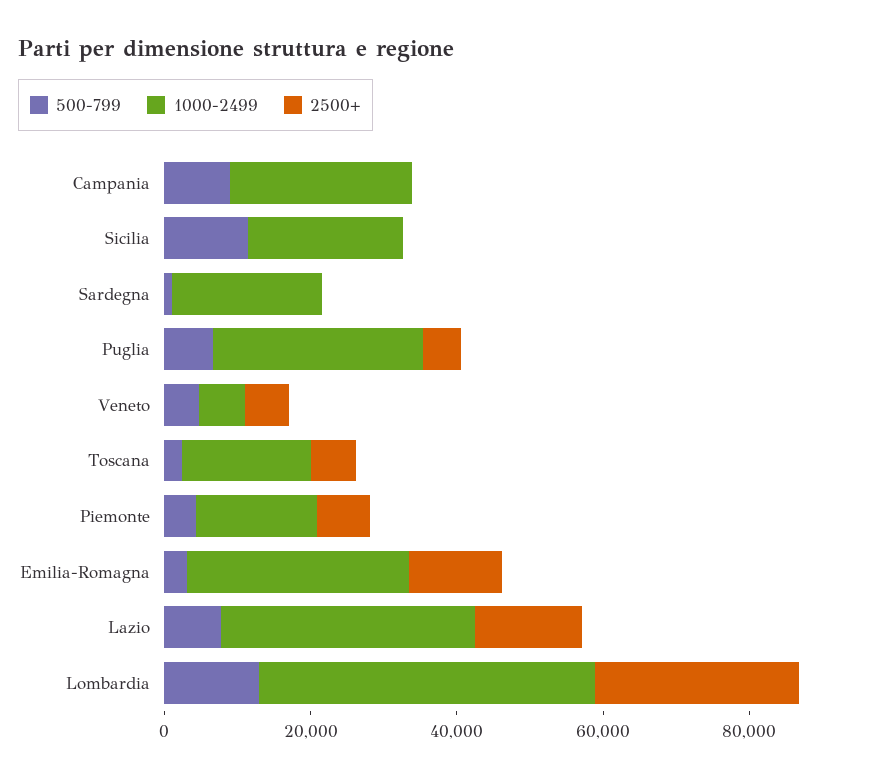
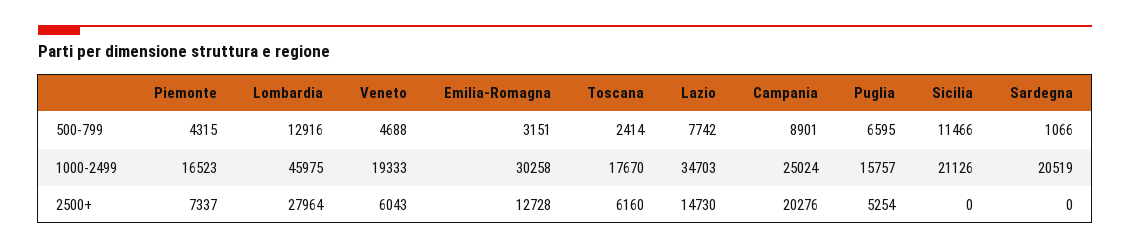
2500+, Campania: 0 -> 20276
1000-2499, Puglia: 30000 -> 15757
1000-2499, Veneto: 5000 -> 19333

